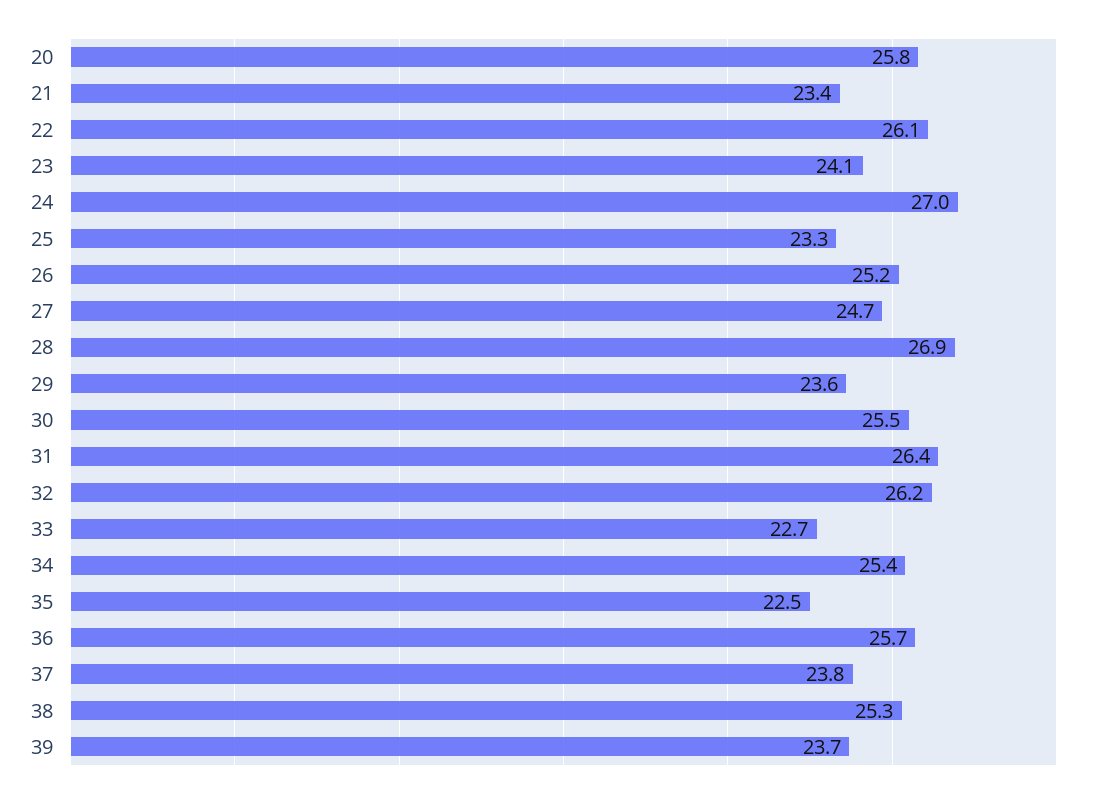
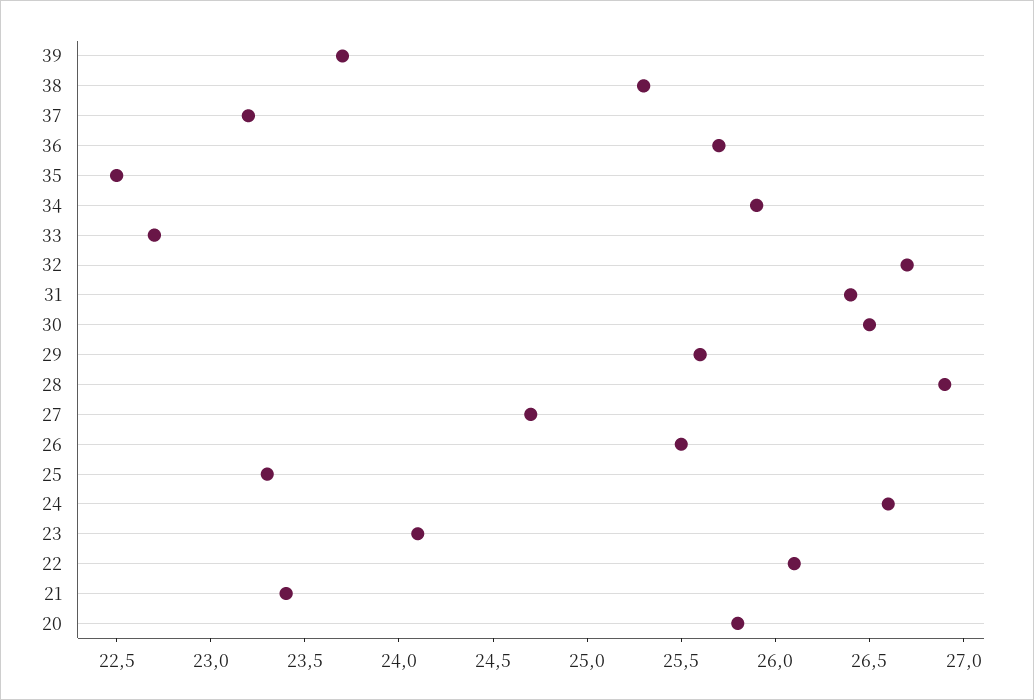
24: 27 -> 26.6
26: 25.2 -> 25.5
29: 23.6 -> 25.6
30: 25.5 -> 26.5
32: 26.2 -> 26.7
34: 25.4 -> 25.9
37: 23.8 -> 23.2

